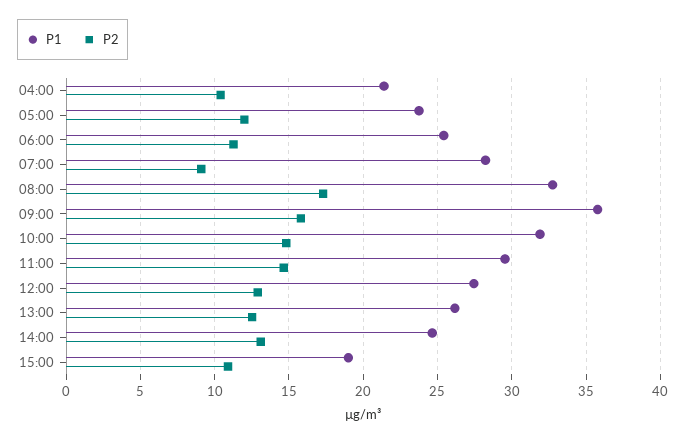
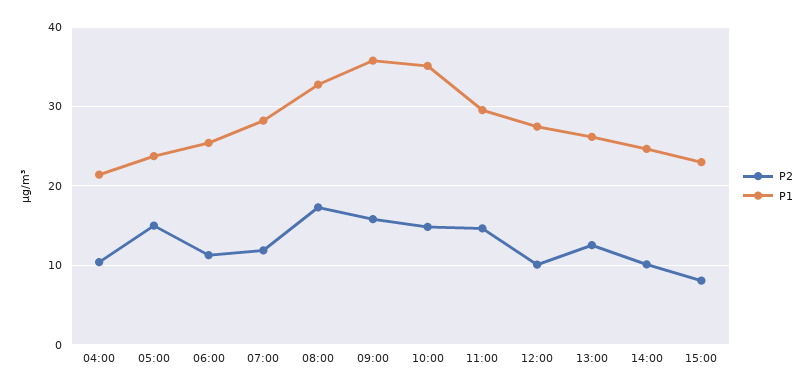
P2, 05:00: 12 -> 15
P2, 07:00: 9 -> 12
P1, 10:00: 32 -> 35
P2, 12:00: 13 -> 10
P2, 14:00: 13 -> 10
P1, 15:00: 19 -> 23
P2, 15:00: 11 -> 8

